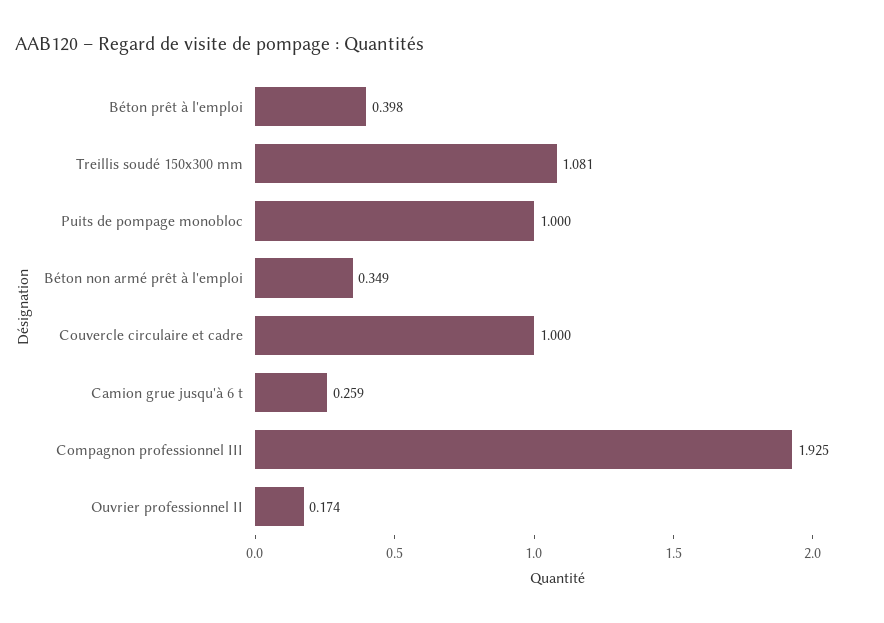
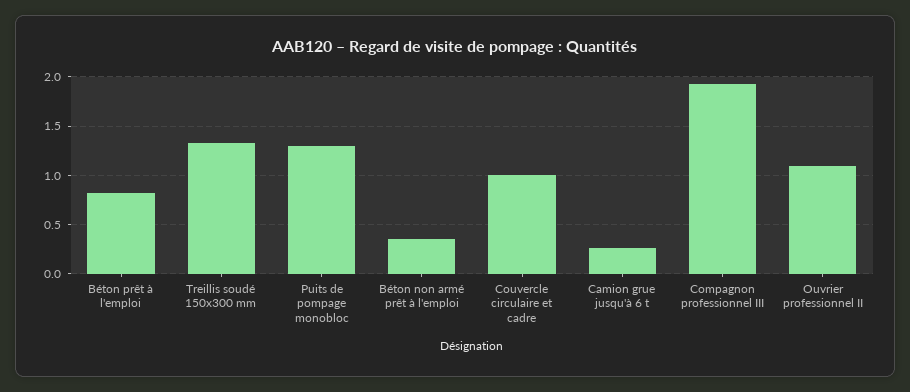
Béton prêt à l'emploi: 0.398 -> 0.8
Treillis soudé 150x300 mm: 1.081 -> 1.3
Puits de pompage monobloc: 1 -> 1.3
Ouvrier professionnel II: 0.174 -> 1.1

